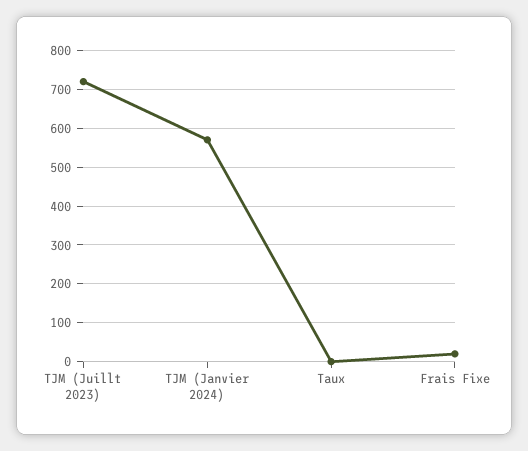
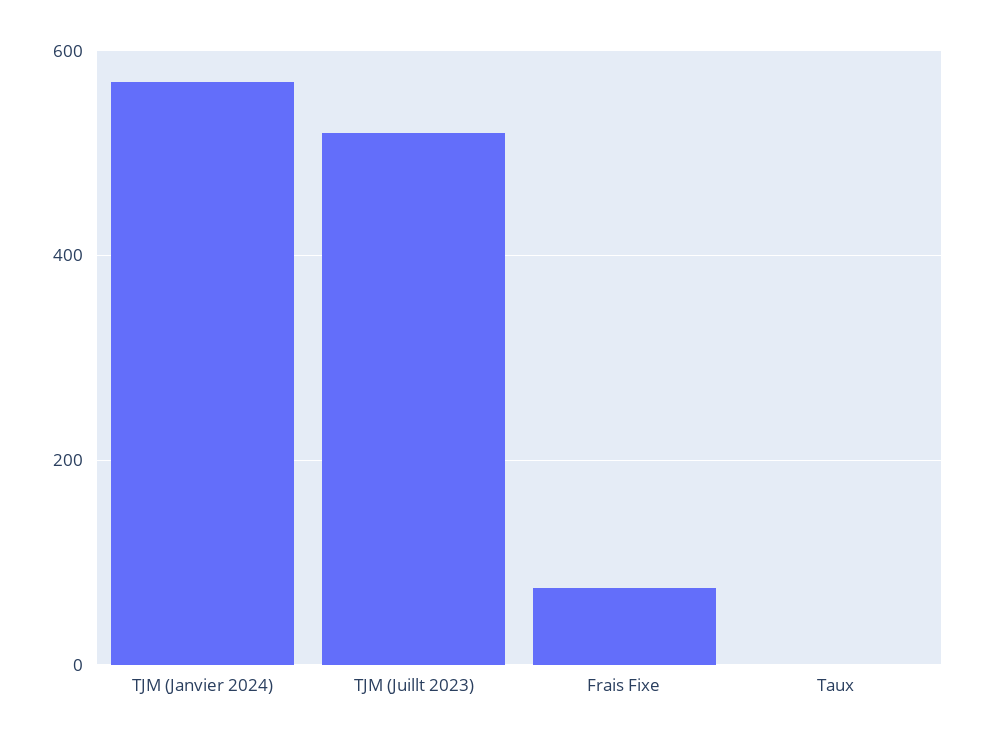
TJM (Juillt 2023): 720 -> 520
Frais Fixe: 20 -> 80

